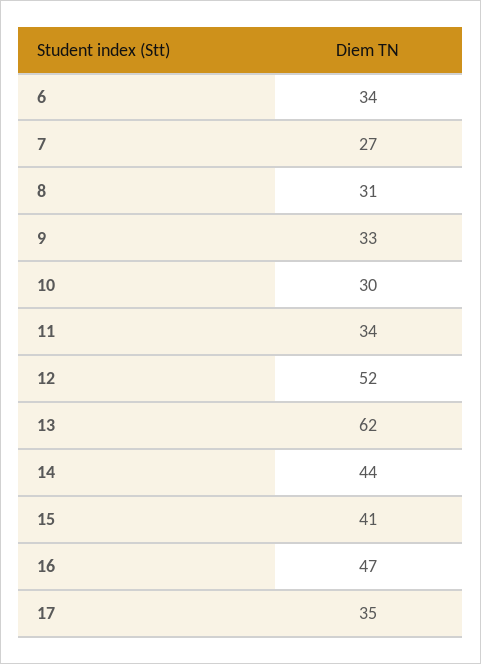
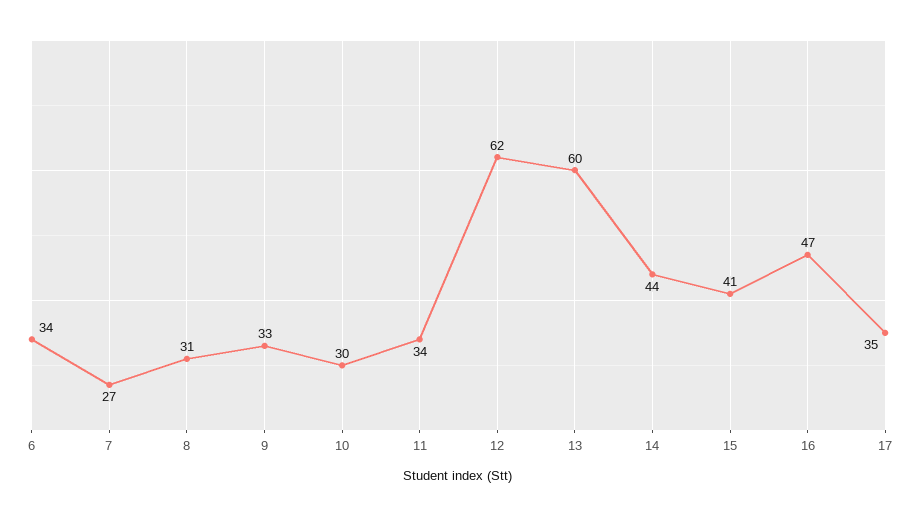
12: 52 -> 62
13: 62 -> 60

